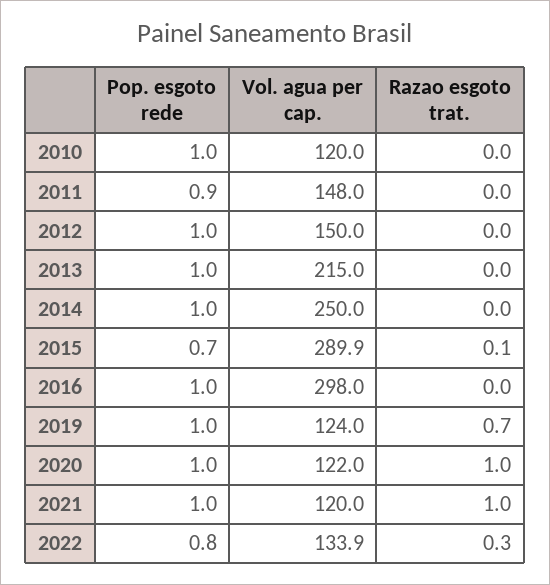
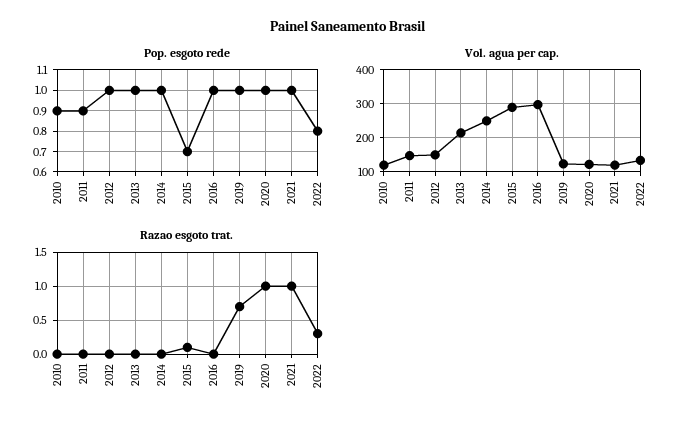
Pop. esgoto rede, 2010: 1 -> 0.9

